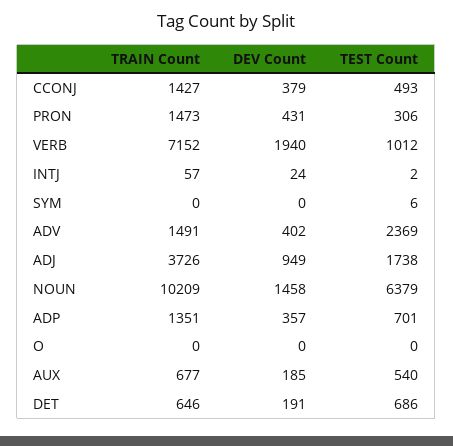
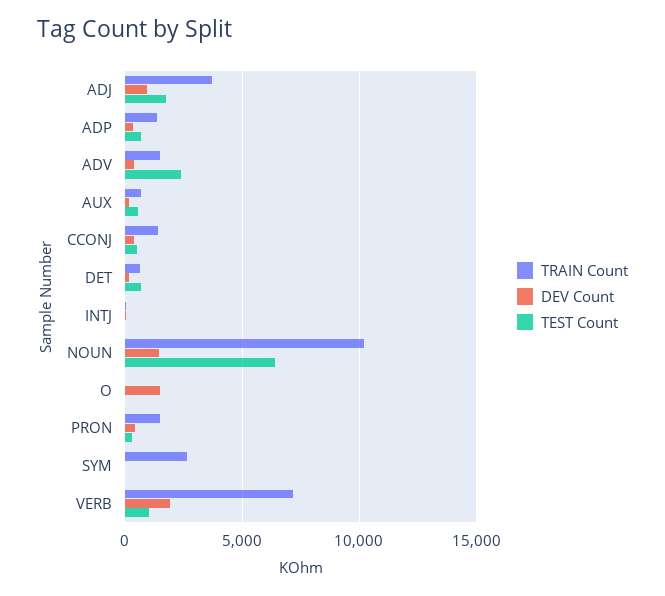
TRAIN Count, SYM: 0 -> 2500
DEV Count, O: 0 -> 1500

